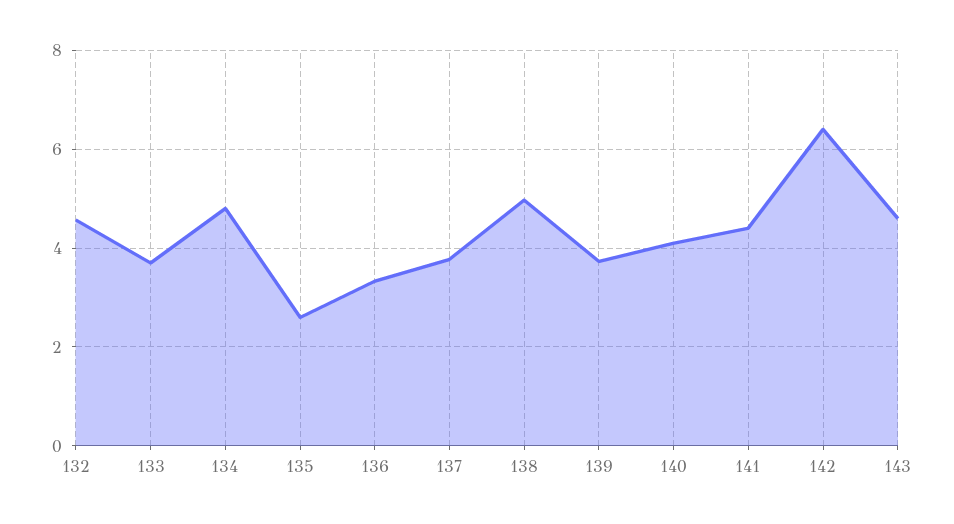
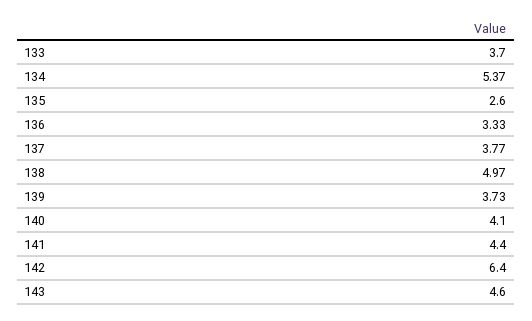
132: 4.6 -> none
134: 4.8 -> 5.37

